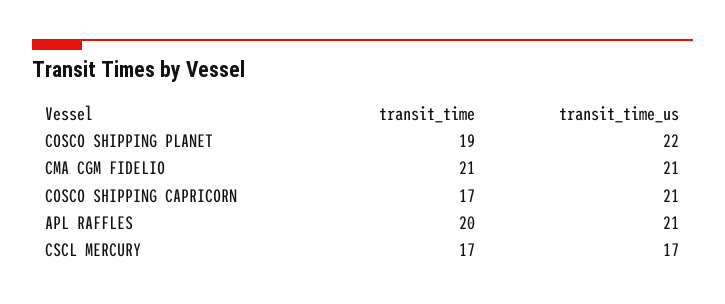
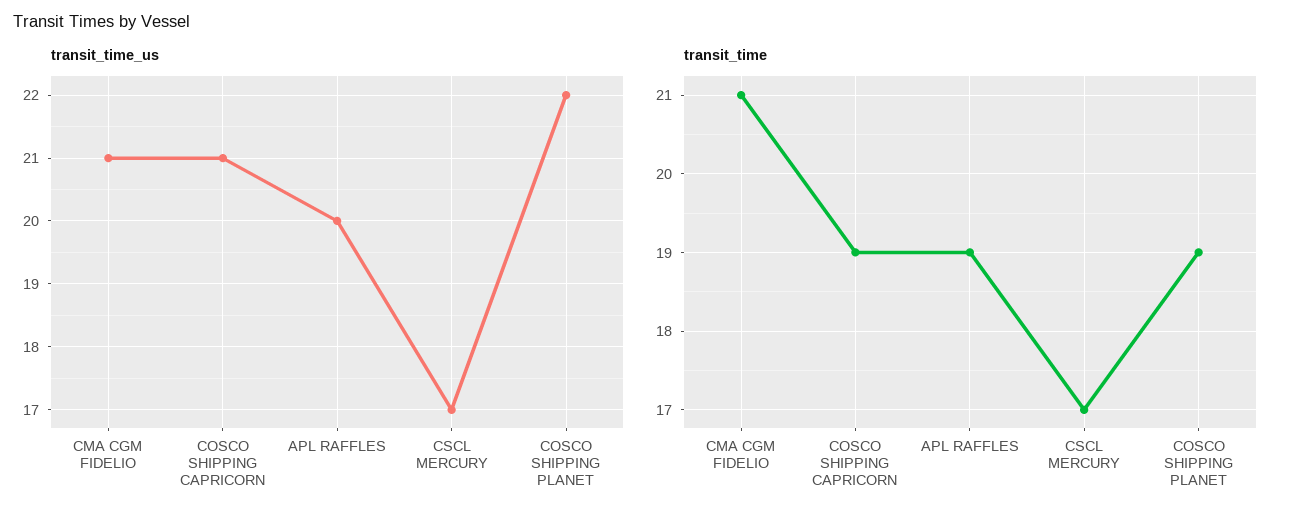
transit_time, COSCO SHIPPING CAPRICORN: 17 -> 19
transit_time, APL RAFFLES: 20 -> 19
transit_time_us, APL RAFFLES: 21 -> 20

